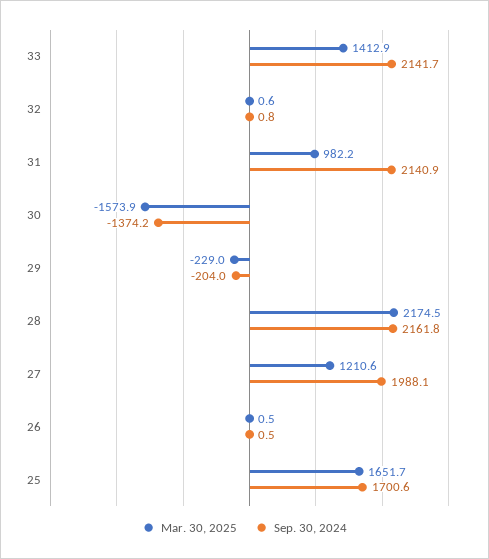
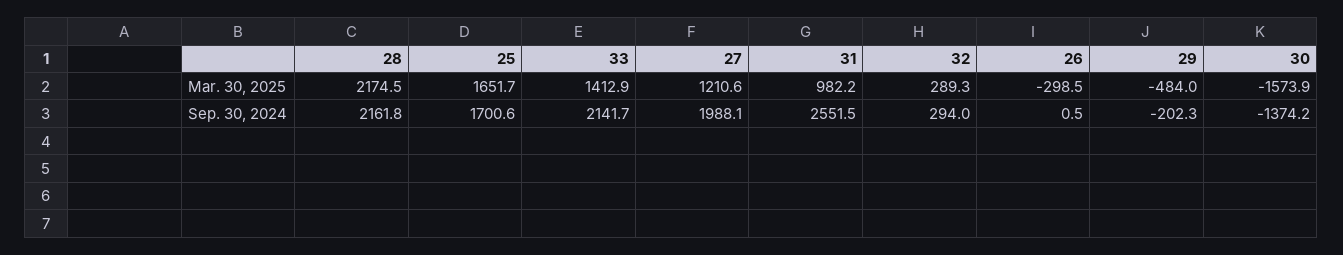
Mar. 30, 2025, 32: 0.6 -> 289.3
Sep. 30, 2024, 32: 0.8 -> 294
Sep. 30, 2024, 31: 2140.9 -> 2551.5
Mar. 30, 2025, 29: -229 -> -484
Sep. 30, 2024, 29: -204 -> -202.3
Mar. 30, 2025, 26: 0.5 -> -298.5

